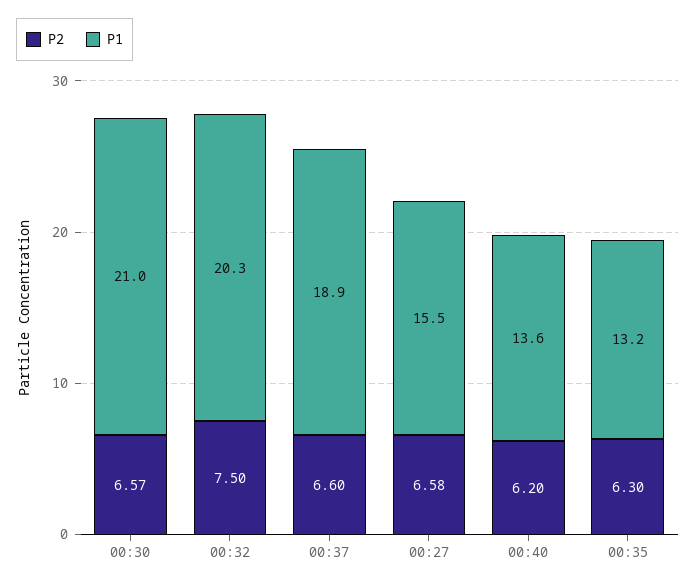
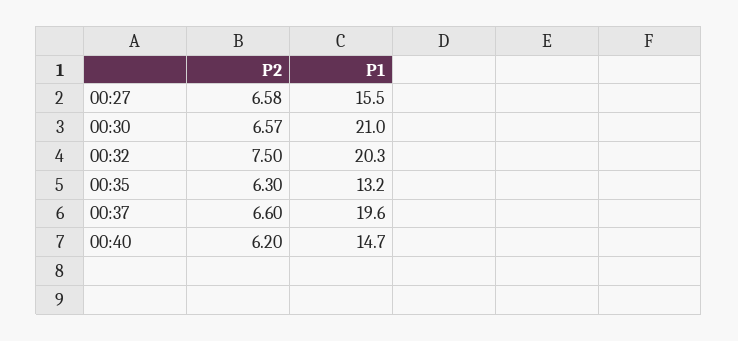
P1, 00:37: 18.9 -> 19.6
P1, 00:40: 13.6 -> 14.7

